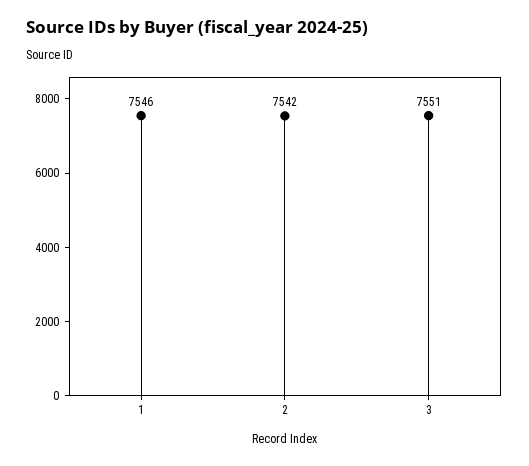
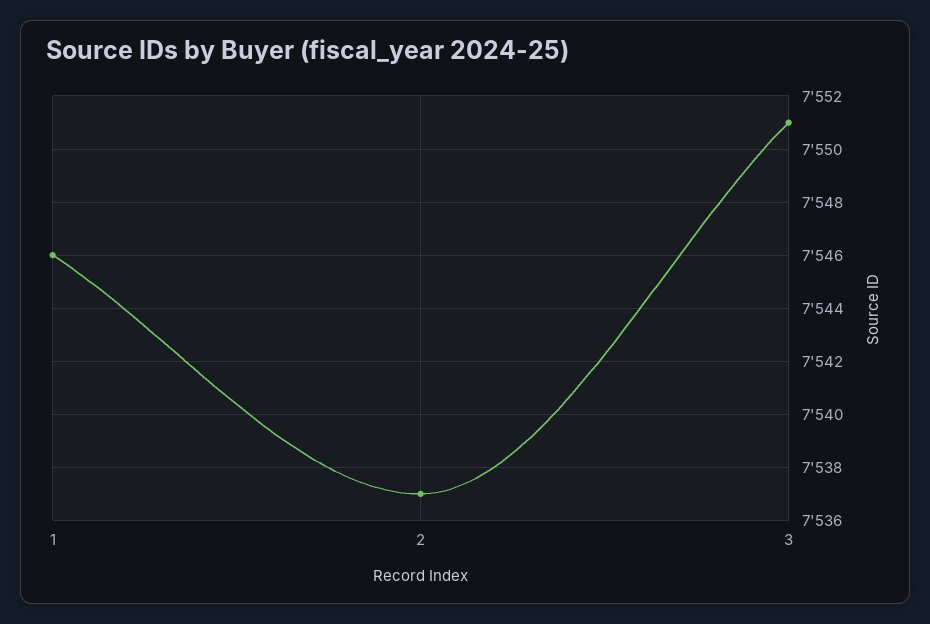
2: 7542 -> 7537

